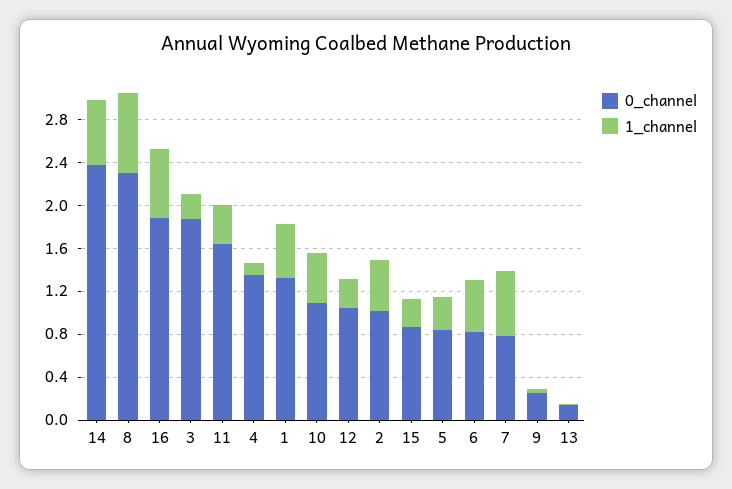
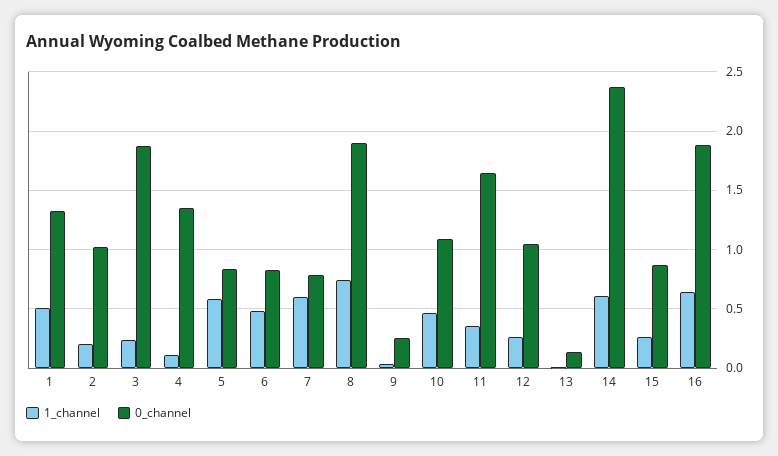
0_channel, 8: 2.3 -> 1.9
1_channel, 2: 0.5 -> 0.2
1_channel, 5: 0.3 -> 0.6

